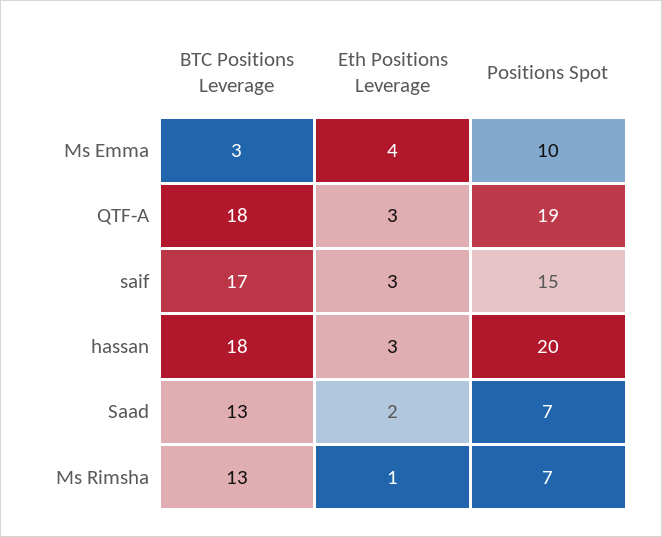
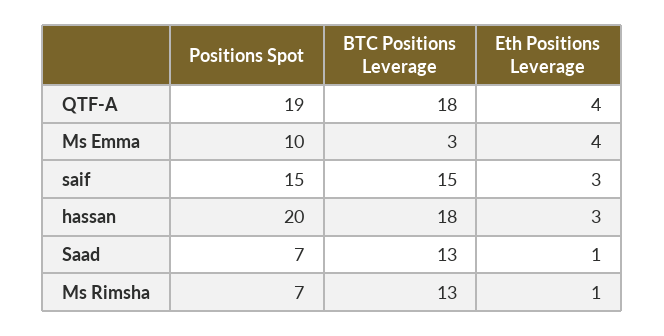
Eth Positions Leverage, QTF-A: 3 -> 4
BTC Positions Leverage, saif: 17 -> 15
Eth Positions Leverage, Saad: 2 -> 1

